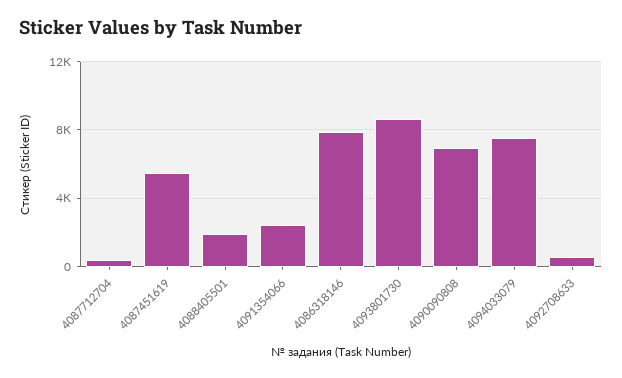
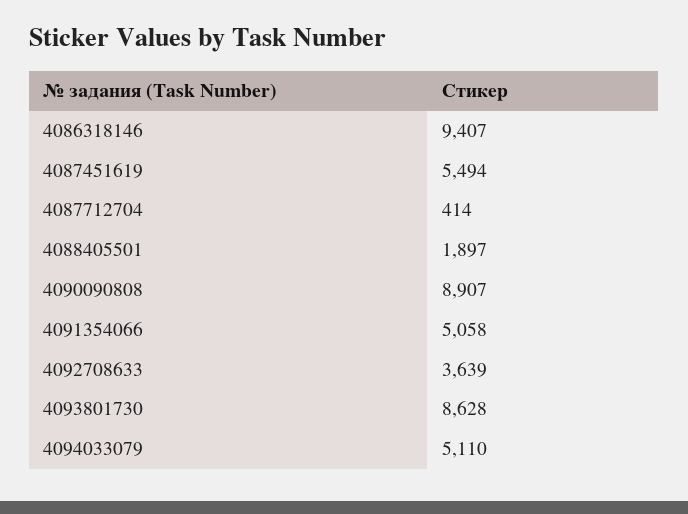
4091354066: 2500 -> 5058
4086318146: 8000 -> 9407
4090090808: 7000 -> 8907
4094033079: 7500 -> 5110
4092708633: 500 -> 3639

